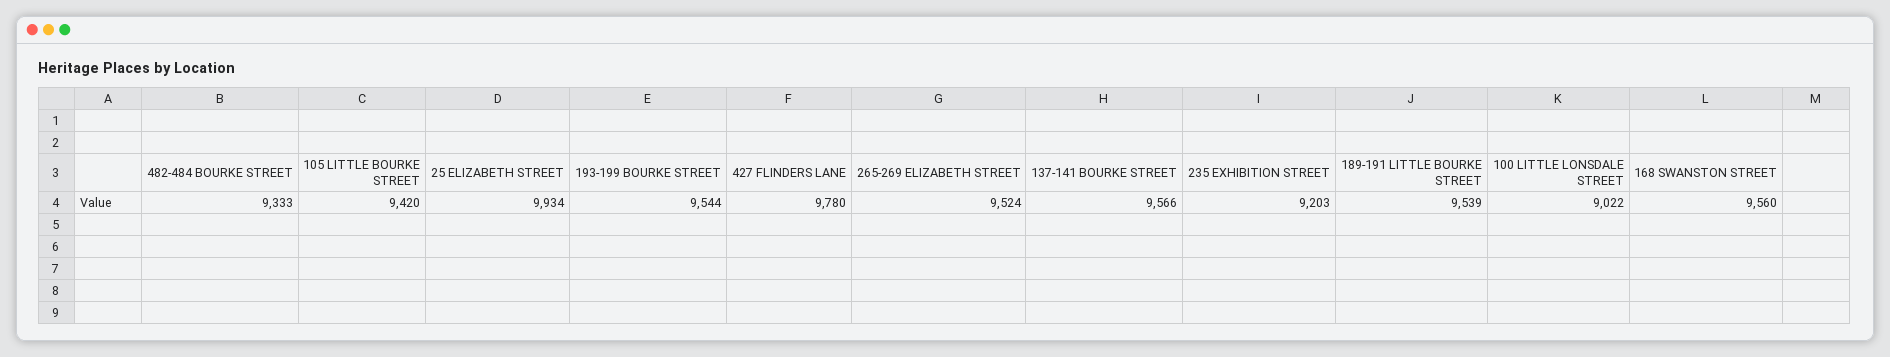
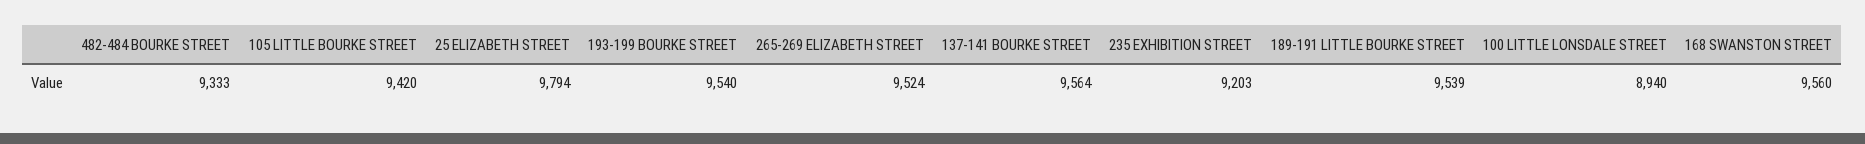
25 ELIZABETH STREET: 9934 -> 9794
193-199 BOURKE STREET: 9544 -> 9540
427 FLINDERS LANE: 9780 -> none
137-141 BOURKE STREET: 9566 -> 9564
100 LITTLE LONSDALE STREET: 9022 -> 8940

